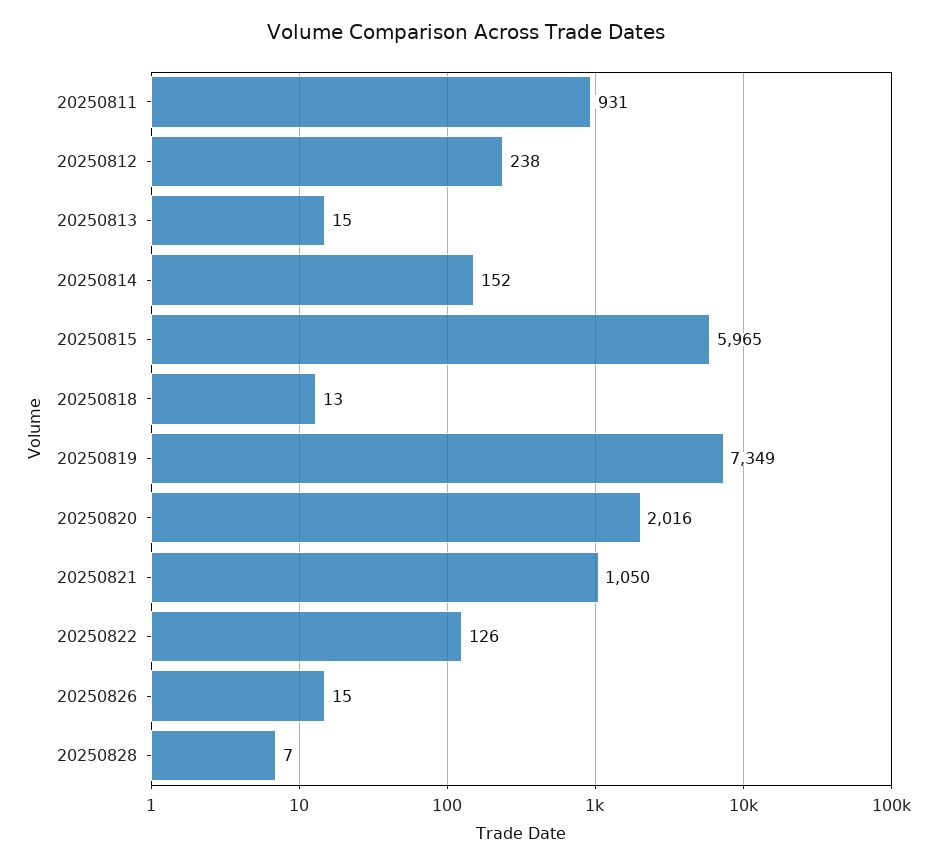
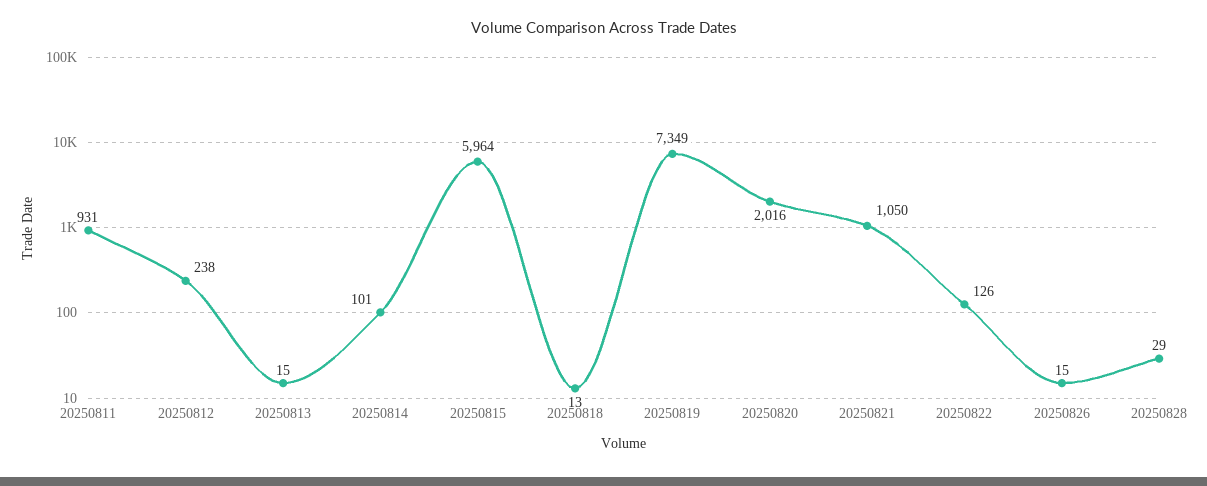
20250814: 152 -> 101
20250815: 5965 -> 5964
20250828: 7 -> 29

